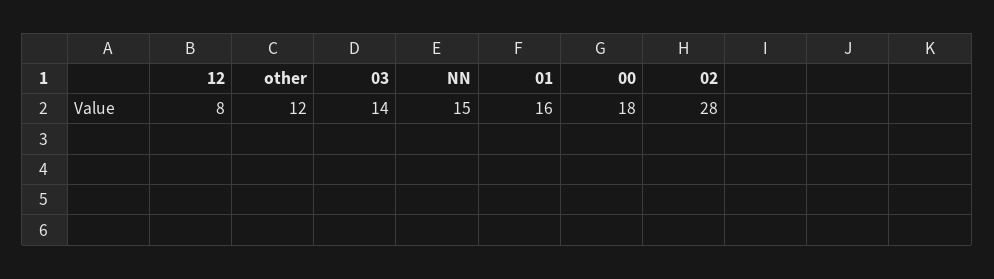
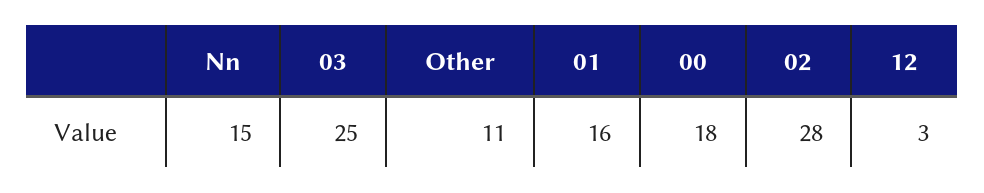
12: 8 -> 3
other: 12 -> 11
03: 14 -> 25

